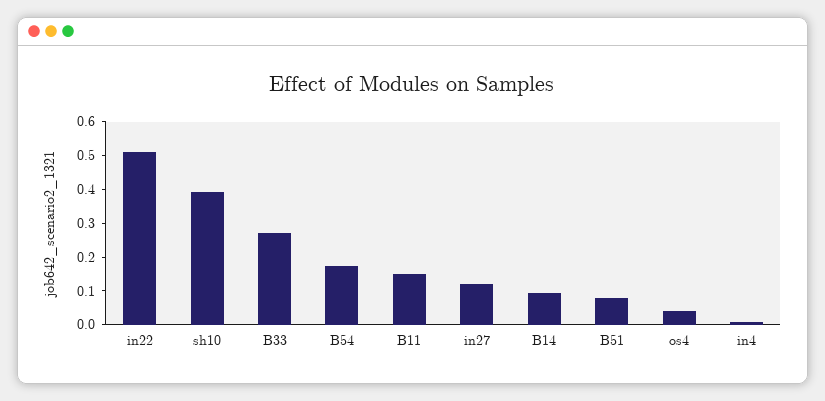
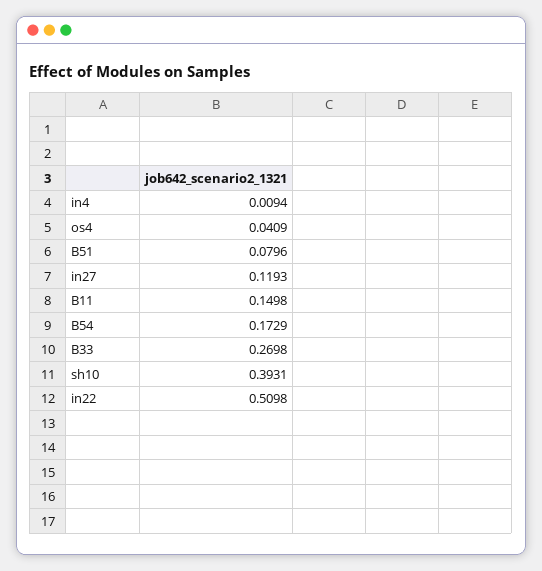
B14: 0.1 -> none

